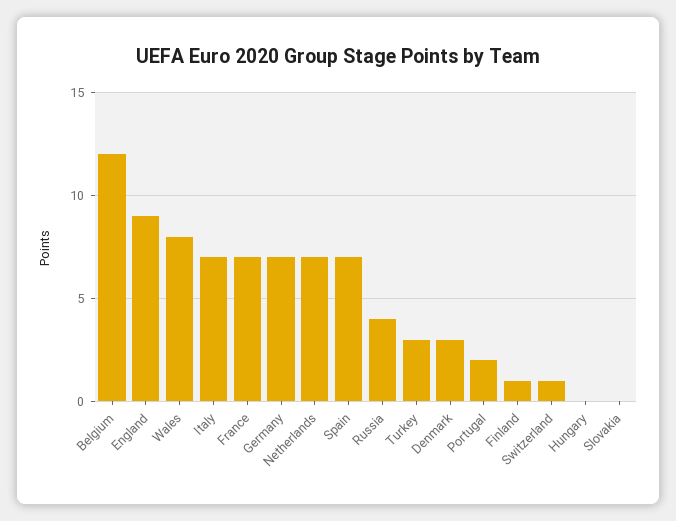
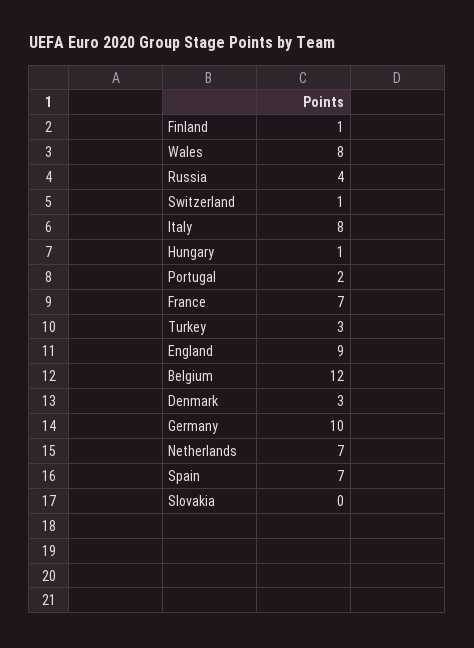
Italy: 7 -> 8
Germany: 7 -> 10
Hungary: 0 -> 1

